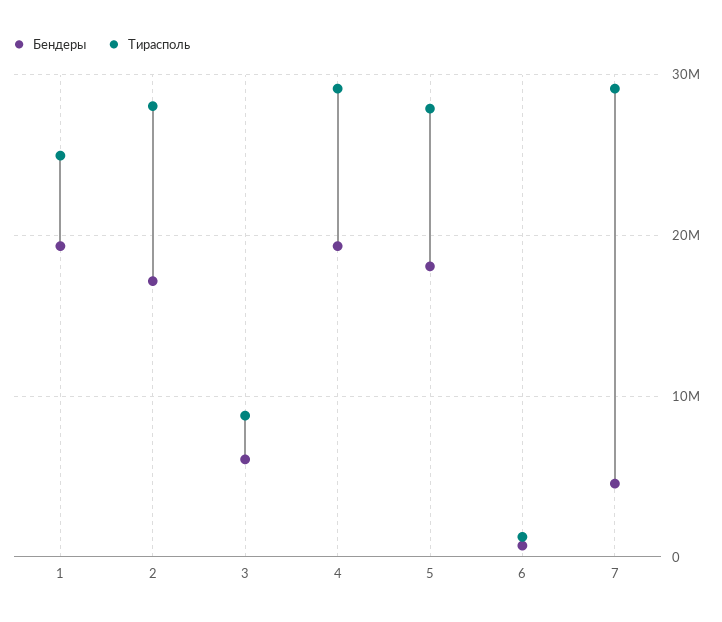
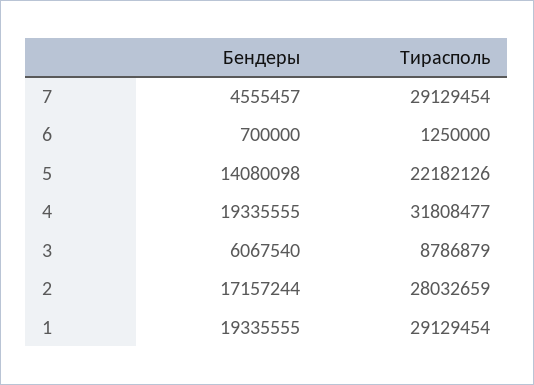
Тирасполь, 1: 25000000 -> 29129454
Тирасполь, 4: 29000000 -> 31808477
Бендеры, 5: 18000000 -> 14080098
Тирасполь, 5: 28000000 -> 22182126

